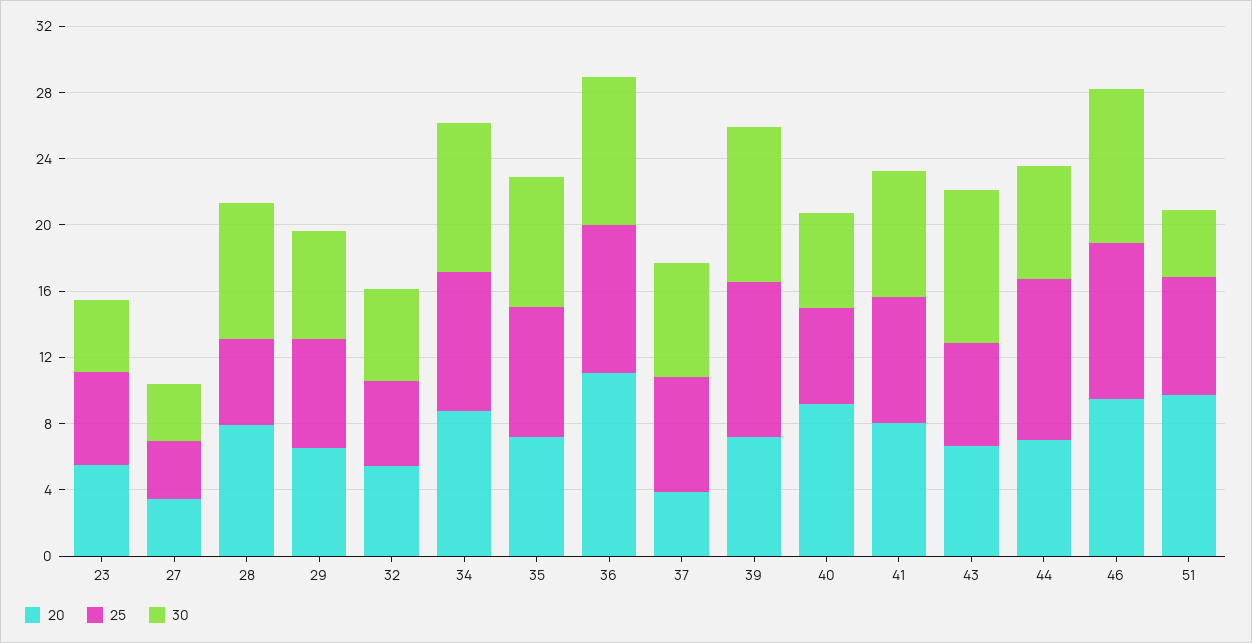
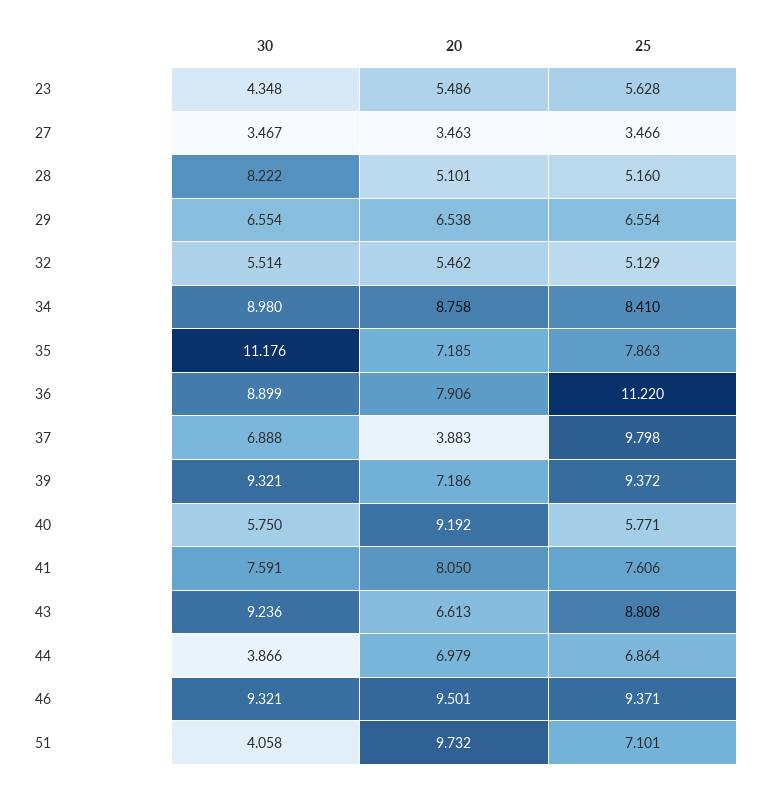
20, 28: 8 -> 5.101
30, 35: 8 -> 11.176
20, 36: 11 -> 7.906
25, 36: 9 -> 11.22
25, 37: 7 -> 9.798
25, 43: 6 -> 8.808
25, 44: 10 -> 6.864
30, 44: 7 -> 3.866

